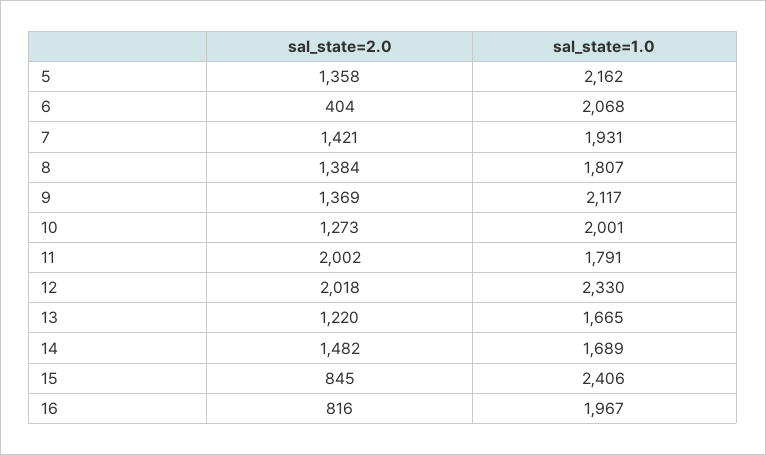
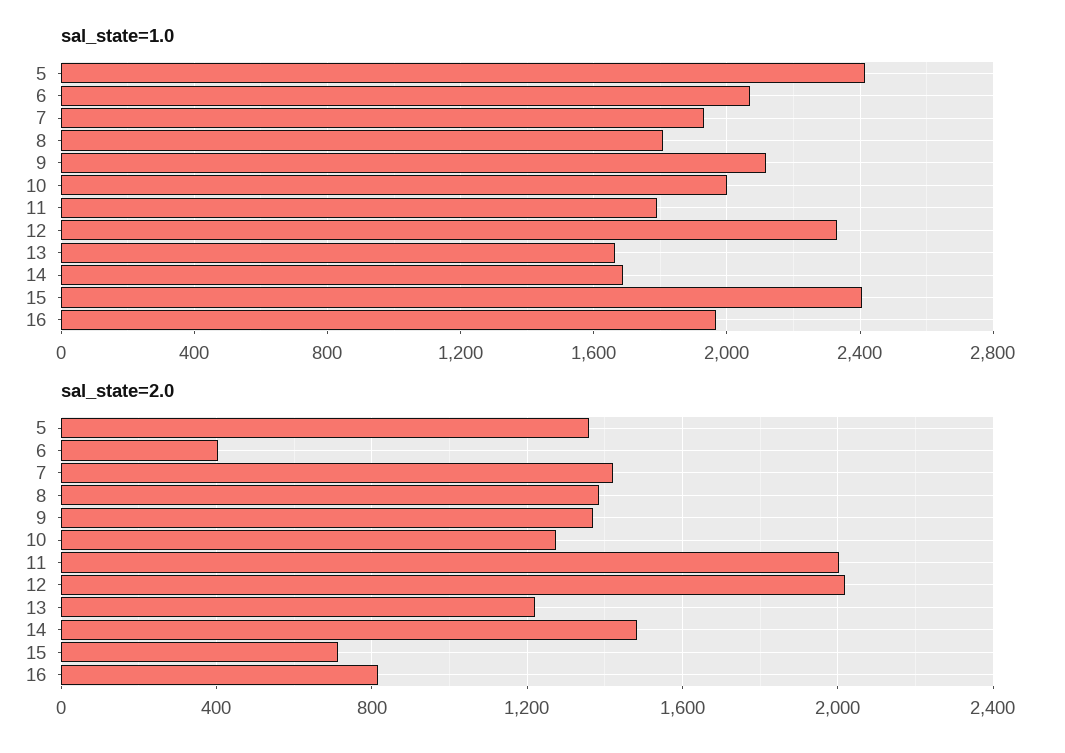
sal_state=1.0, 5: 2162 -> 2400
sal_state=2.0, 15: 845 -> 700

